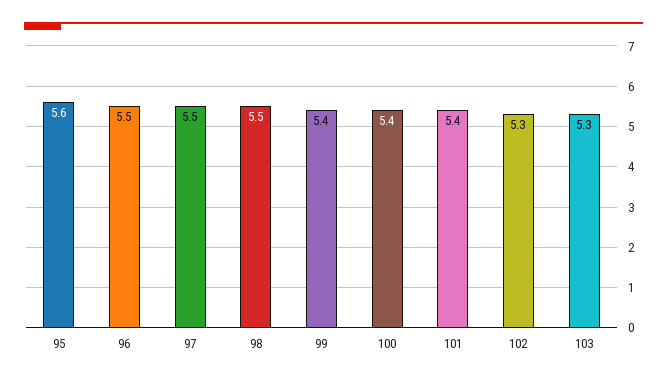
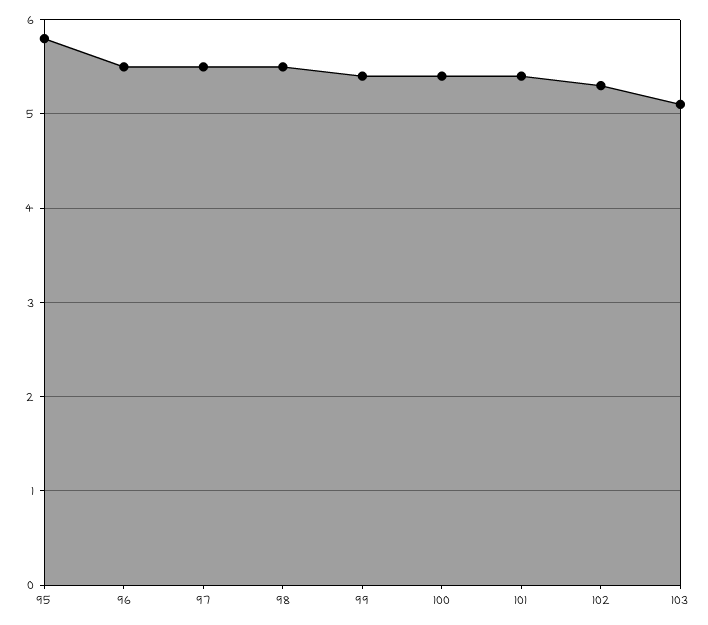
95: 5.6 -> 5.8
103: 5.3 -> 5.1

